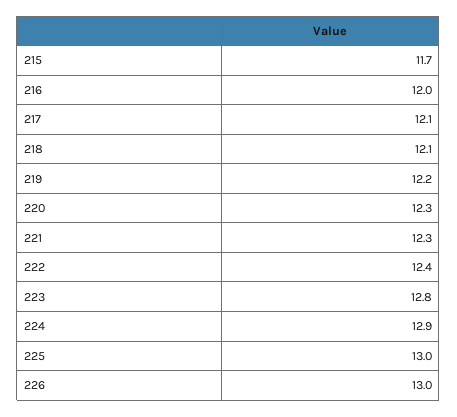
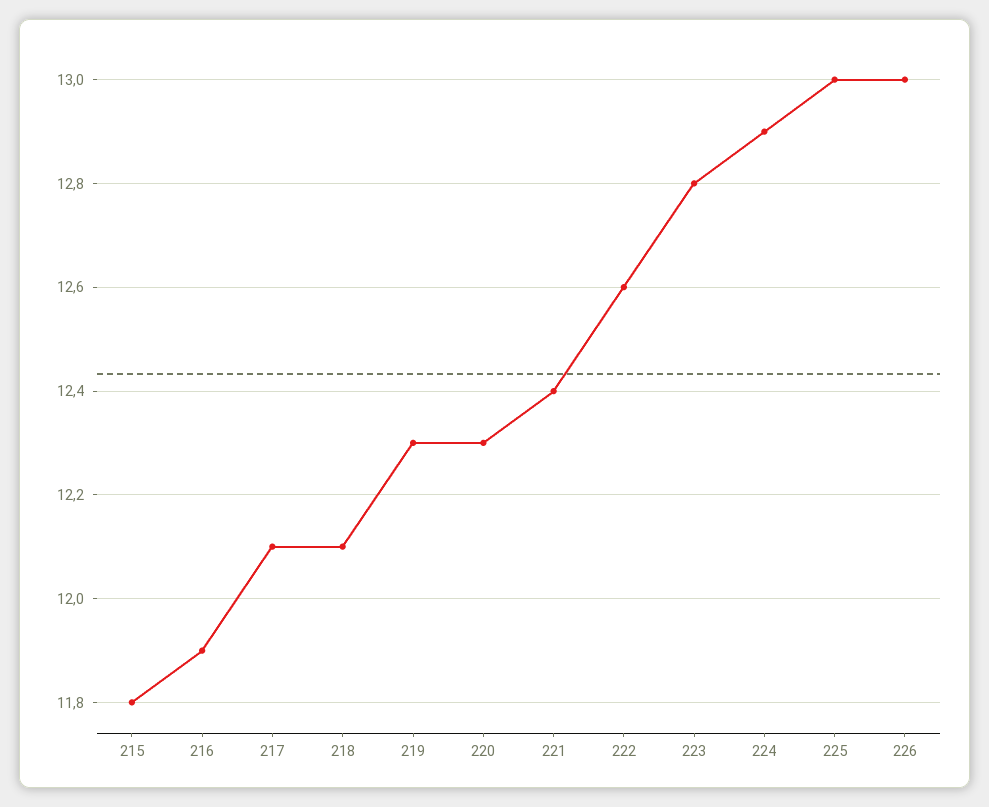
215: 11.7 -> 11.8
216: 12 -> 11.9
219: 12.2 -> 12.3
221: 12.3 -> 12.4
222: 12.4 -> 12.6

